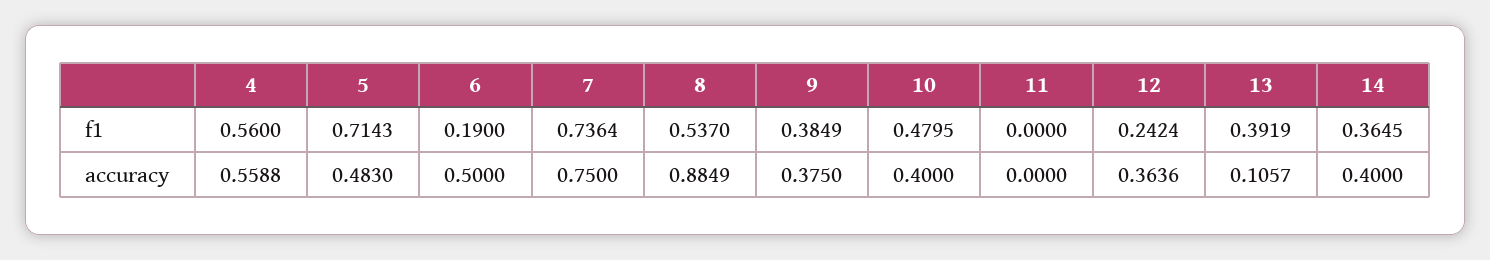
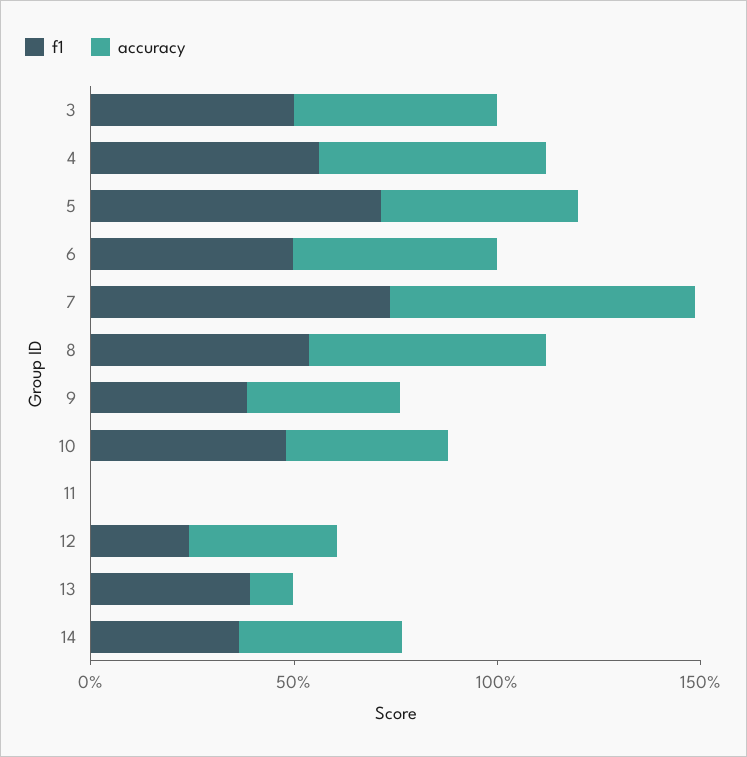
f1, 6: 0.19 -> 0.5
accuracy, 8: 0.8849 -> 0.6
f1, 3: none -> 0.5
accuracy, 3: none -> 0.5

